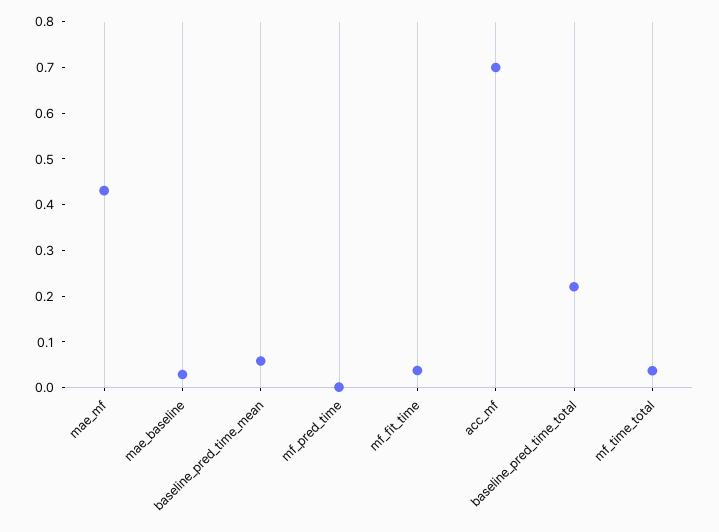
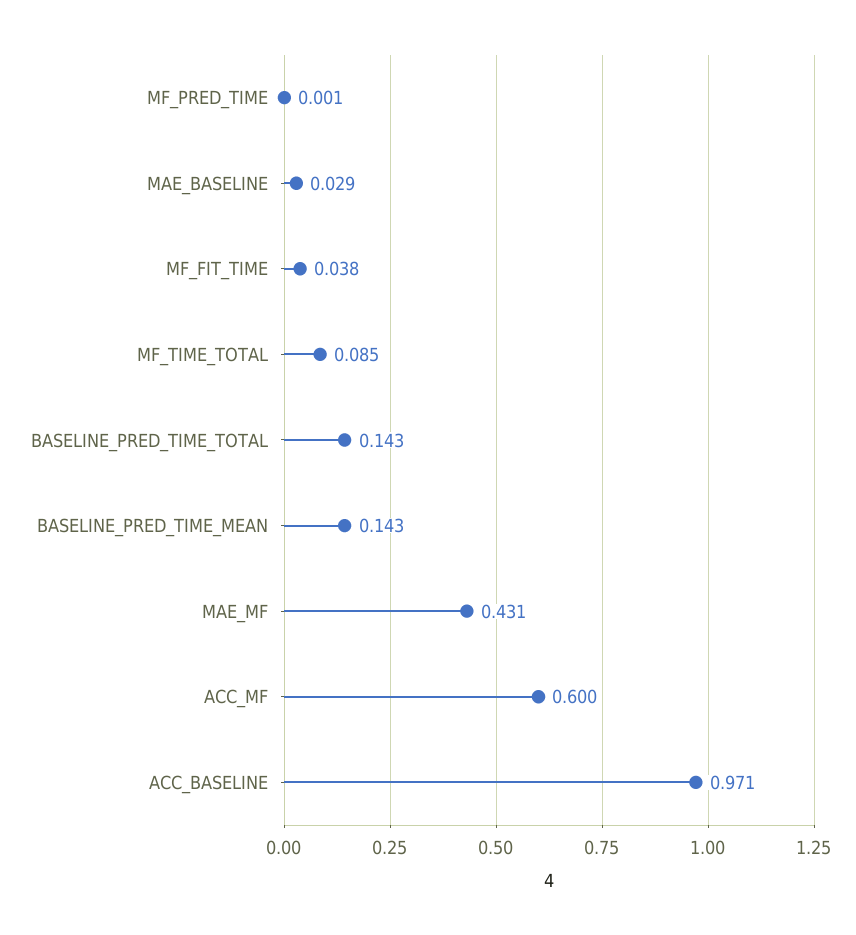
baseline_pred_time_mean: 0.06 -> 0.143
acc_mf: 0.7 -> 0.6
baseline_pred_time_total: 0.22 -> 0.143
mf_time_total: 0.04 -> 0.085
ACC_BASELINE: none -> 0.971

